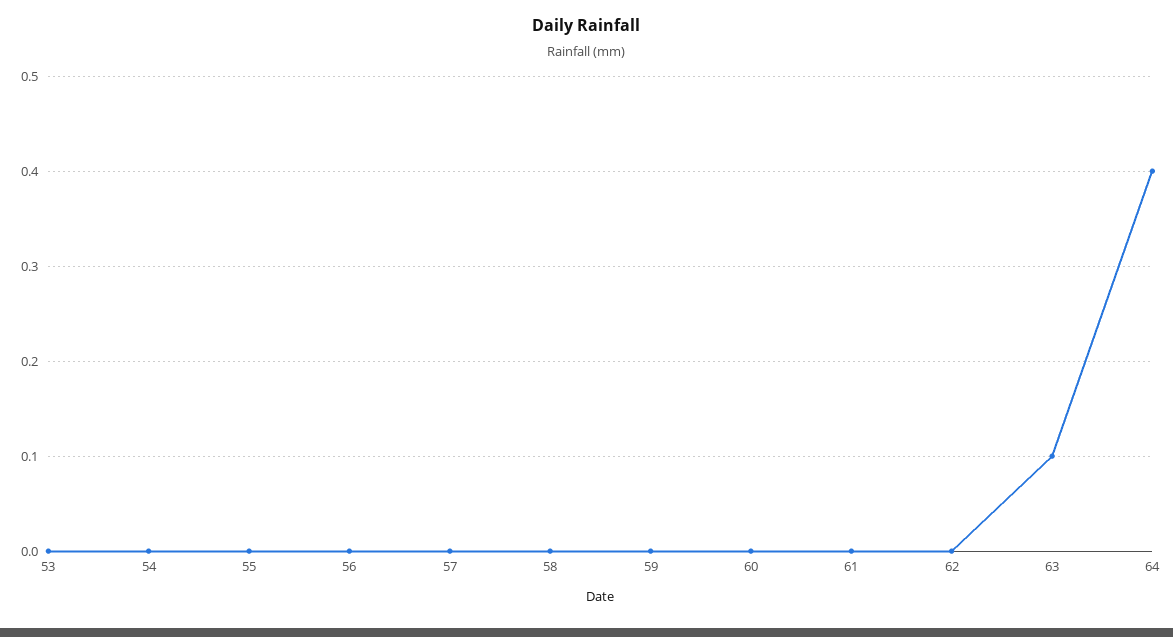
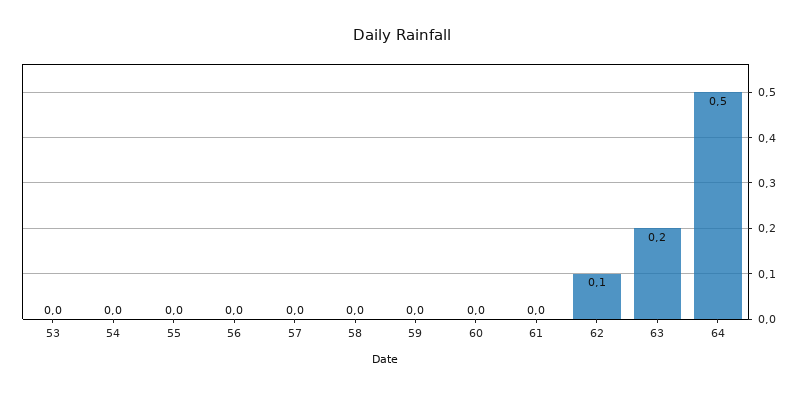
62: 0 -> 0.1
63: 0.1 -> 0.2
64: 0.4 -> 0.5

